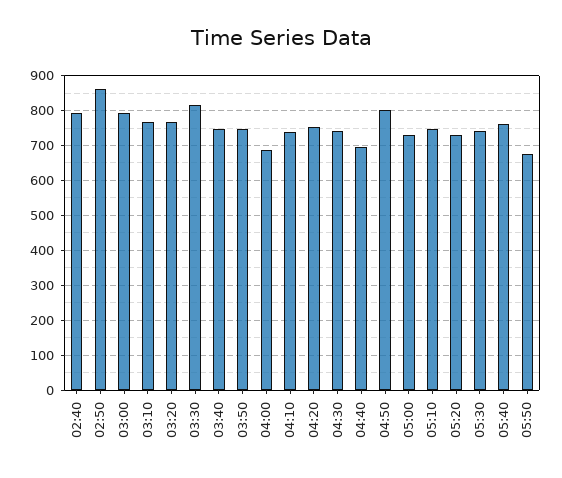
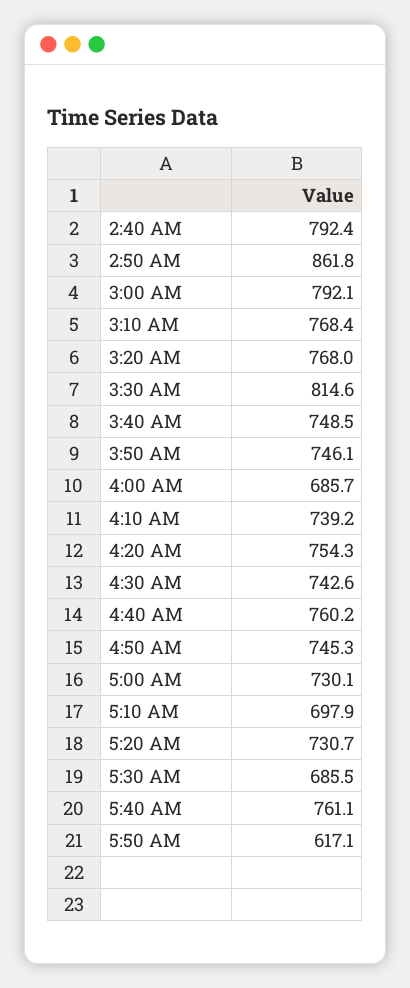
04:40: 700 -> 760.2
04:50: 800 -> 745.3
05:10: 740 -> 697.9
05:30: 740 -> 685.5
05:50: 680 -> 617.1

